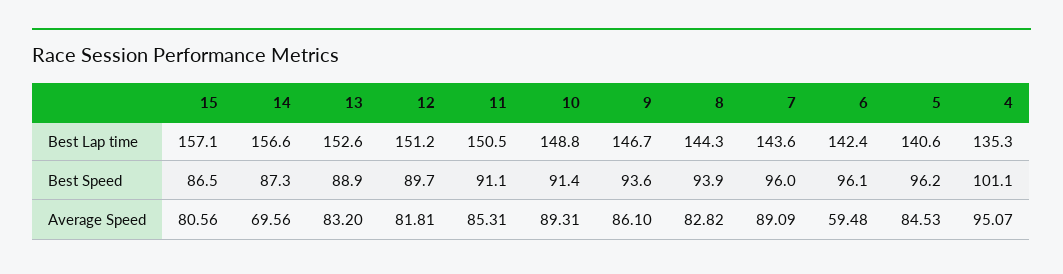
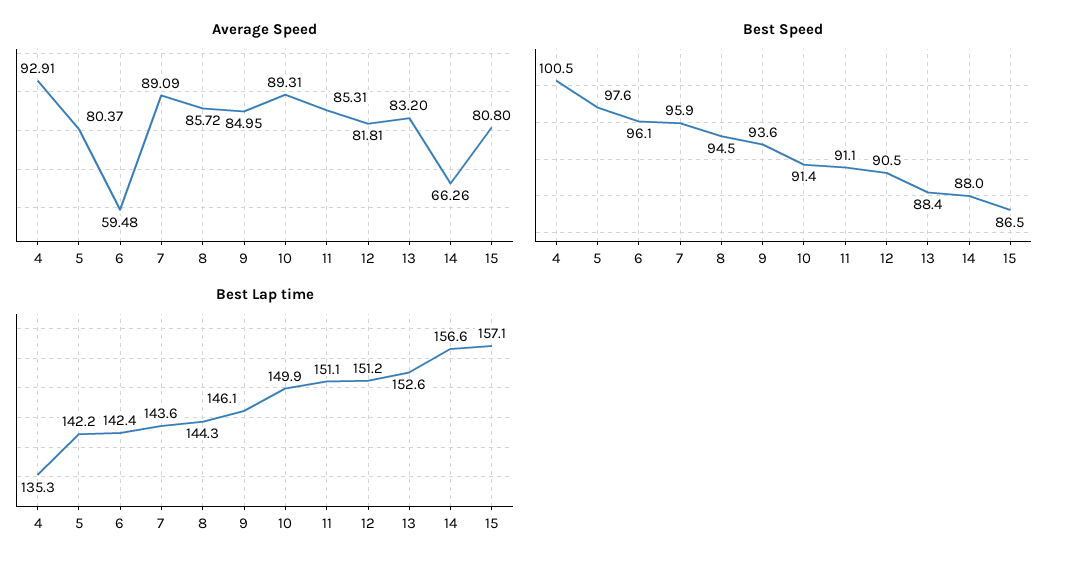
Best Lap time, 11: 150.5 -> 151.1
Best Lap time, 10: 148.8 -> 149.9
Best Lap time, 9: 146.7 -> 146.1
Best Lap time, 5: 140.6 -> 142.2
Best Speed, 14: 87.3 -> 88
Best Speed, 13: 88.9 -> 88.4
Best Speed, 12: 89.7 -> 90.5
Best Speed, 8: 93.9 -> 94.5
Best Speed, 7: 96 -> 95.9
Best Speed, 5: 96.2 -> 97.6
Best Speed, 4: 101.1 -> 100.5
Average Speed, 15: 80.56 -> 80.8
Average Speed, 14: 69.56 -> 66.26
Average Speed, 9: 86.1 -> 84.95
Average Speed, 8: 82.82 -> 85.72
Average Speed, 5: 84.53 -> 80.37
Average Speed, 4: 95.07 -> 92.91

